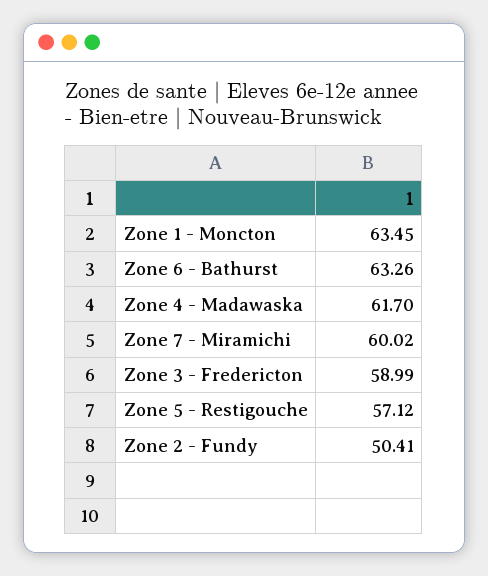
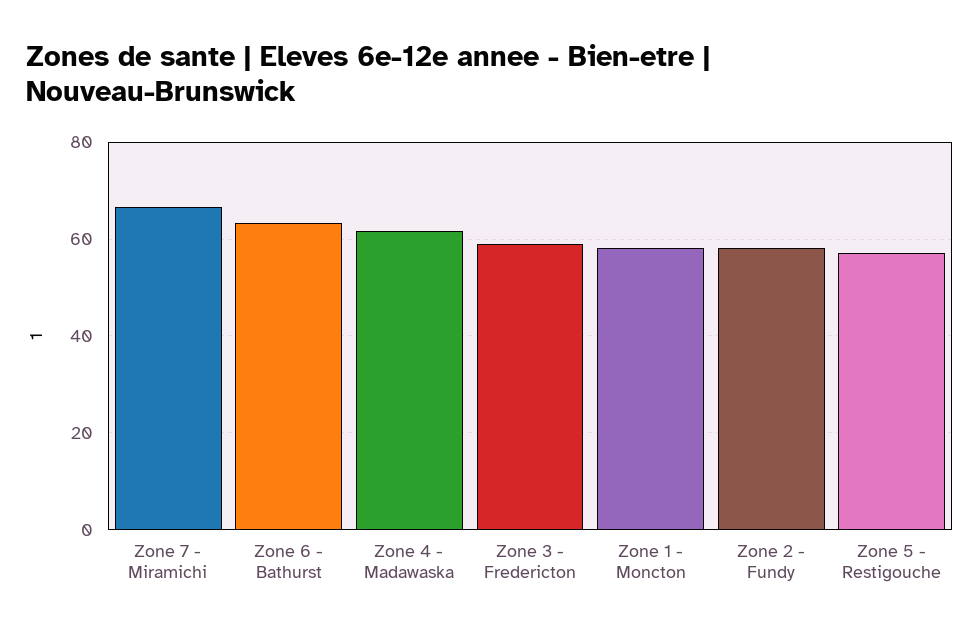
Zone 1 - Moncton: 63.45 -> 58
Zone 7 - Miramichi: 60.02 -> 66
Zone 2 - Fundy: 50.41 -> 58

